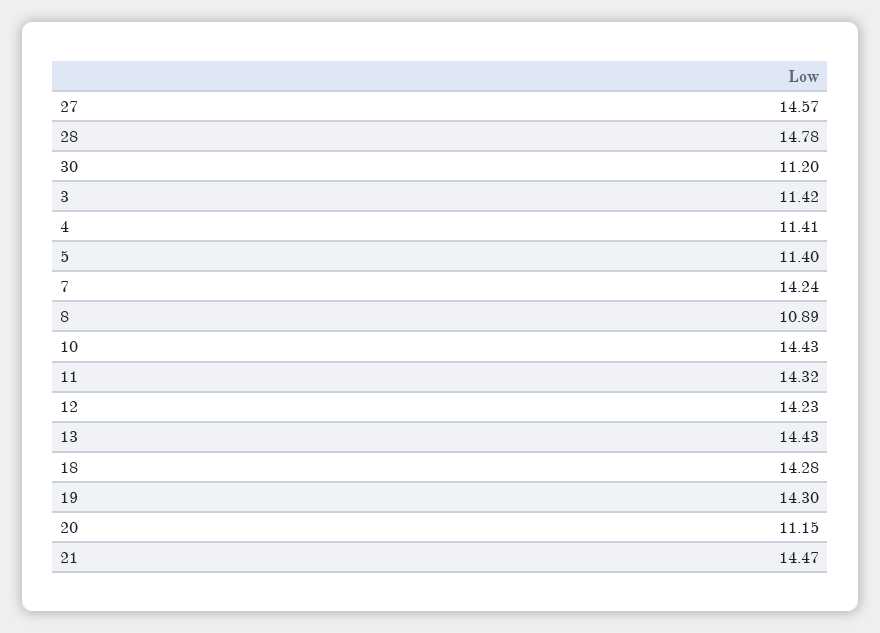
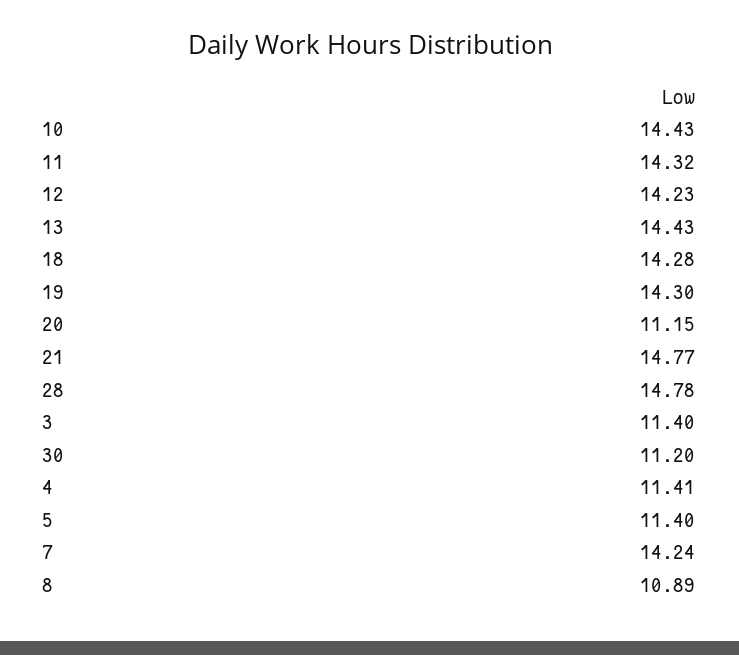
27: 14.57 -> none
3: 11.42 -> 11.4
21: 14.47 -> 14.77

